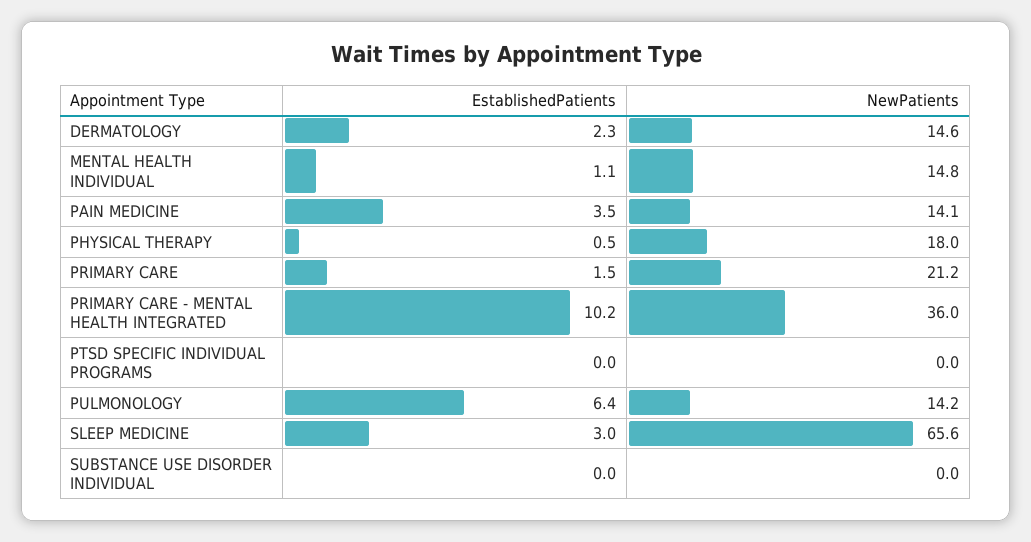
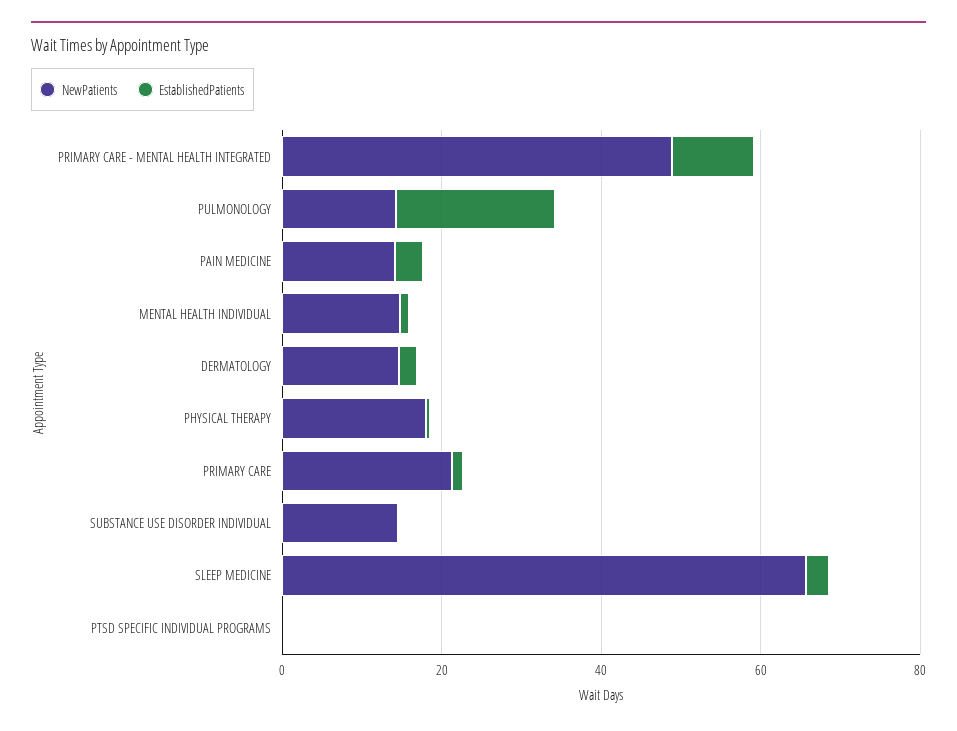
NewPatients, PRIMARY CARE - MENTAL HEALTH INTEGRATED: 36 -> 50
EstablishedPatients, PULMONOLOGY: 6.4 -> 20
NewPatients, SUBSTANCE USE DISORDER INDIVIDUAL: 0 -> 15

